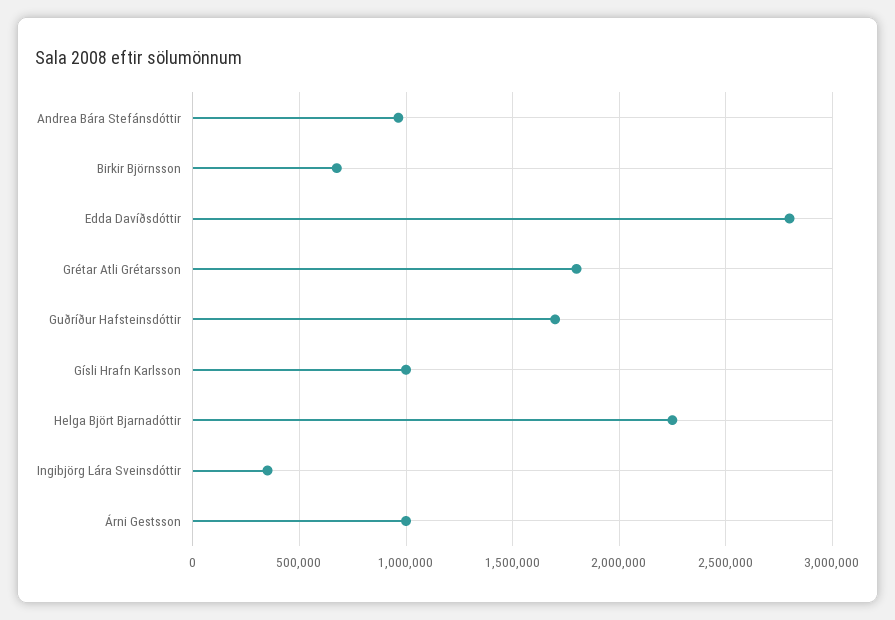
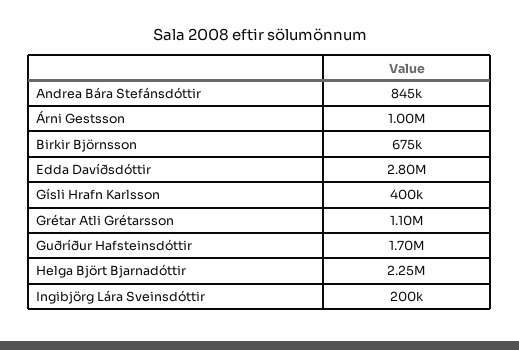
Andrea Bára Stefánsdóttir: 950000 -> 845000
Grétar Atli Grétarsson: 1800000 -> 1100000
Gísli Hrafn Karlsson: 1000000 -> 400000
Ingibjörg Lára Sveinsdóttir: 350000 -> 200000

